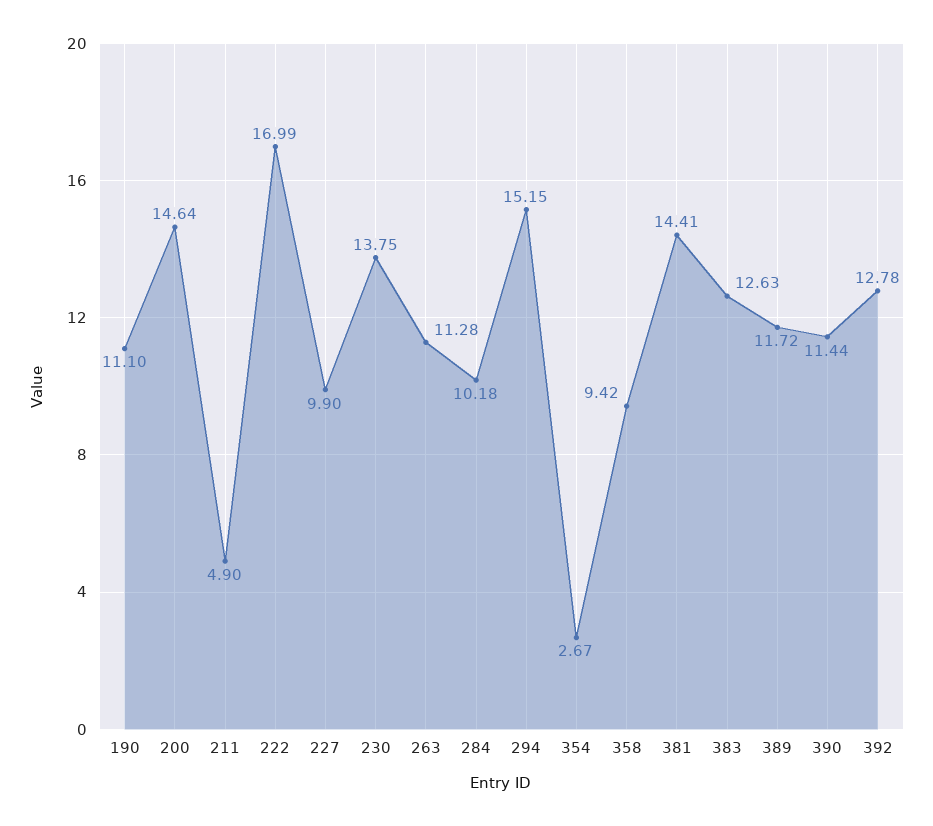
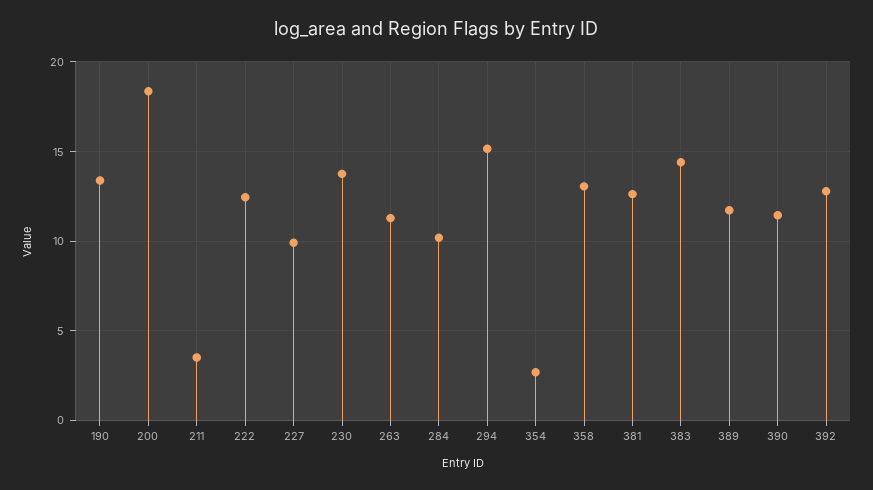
190: 11.1 -> 13.5
200: 14.64 -> 18.5
211: 4.9 -> 3.5
222: 16.99 -> 12.5
358: 9.42 -> 13
381: 14.41 -> 12.5
383: 12.63 -> 14.5

